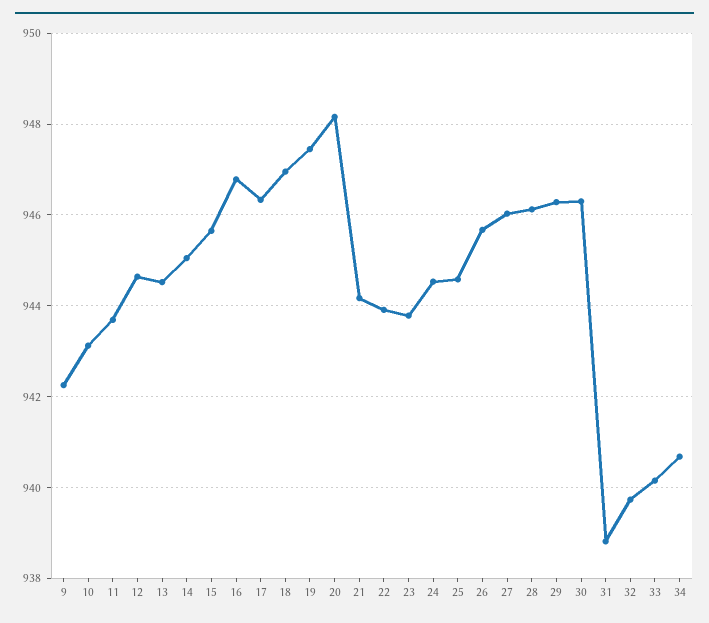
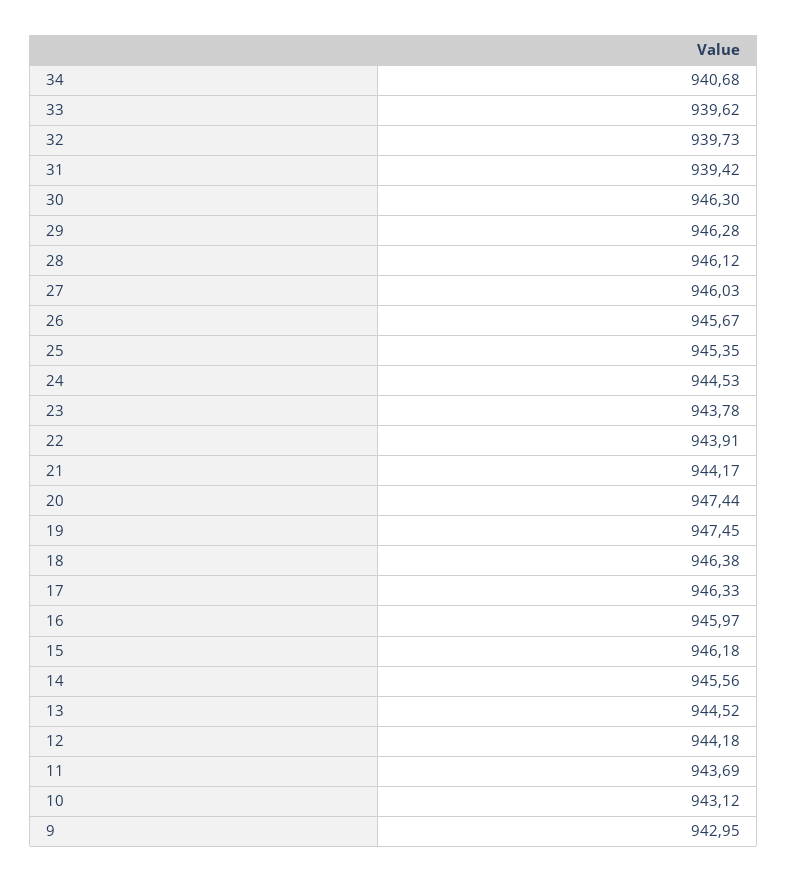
9: 942.2 -> 942.95
12: 944.6 -> 944.18
14: 945 -> 945.56
15: 945.6 -> 946.18
16: 946.8 -> 945.97
18: 947 -> 946.38
20: 948.2 -> 947.44
25: 944.6 -> 945.35
31: 938.8 -> 939.42
33: 940.2 -> 939.62

